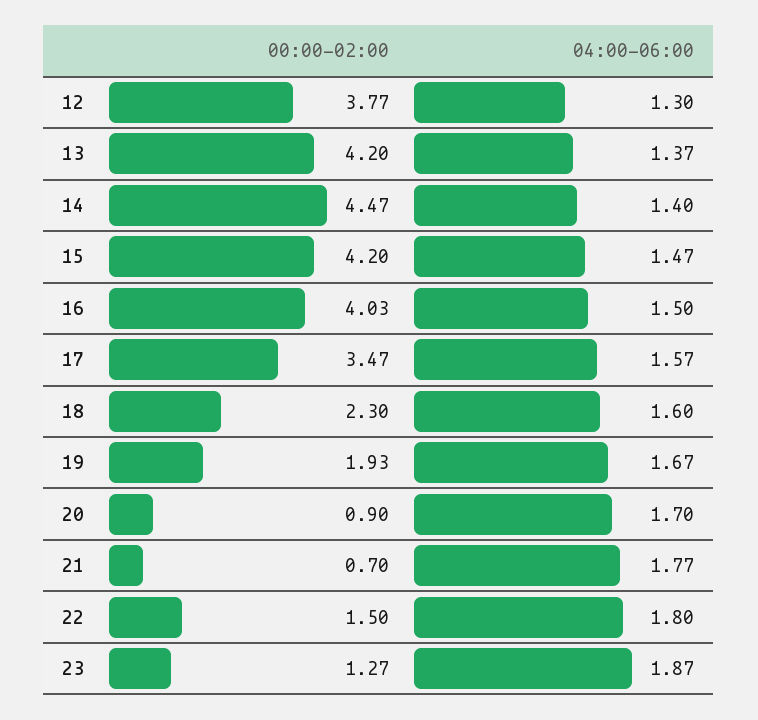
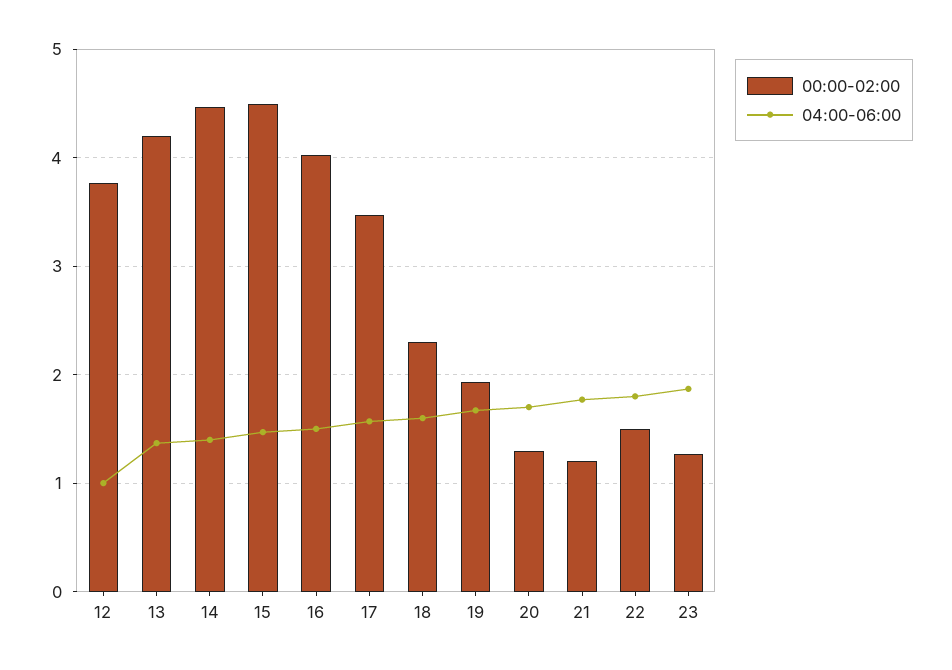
04:00-06:00, 12: 1.3 -> 1
00:00-02:00, 15: 4.2 -> 4.5
00:00-02:00, 20: 0.9 -> 1.3
00:00-02:00, 21: 0.7 -> 1.2

